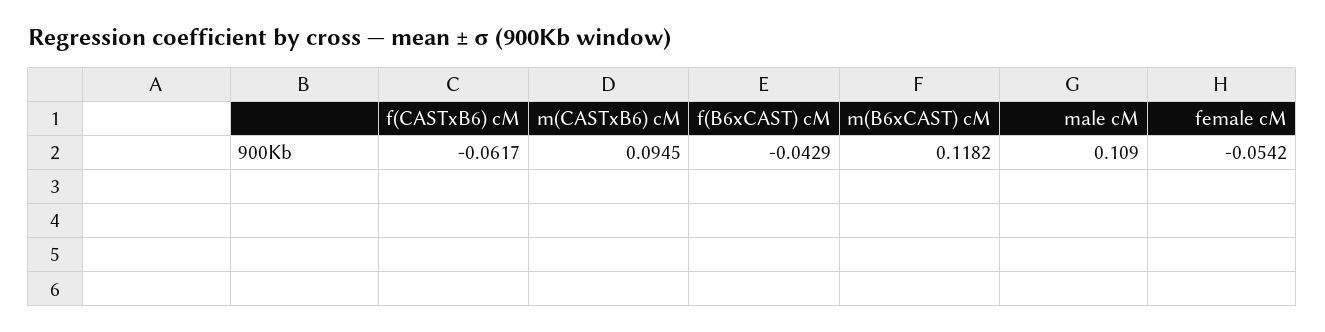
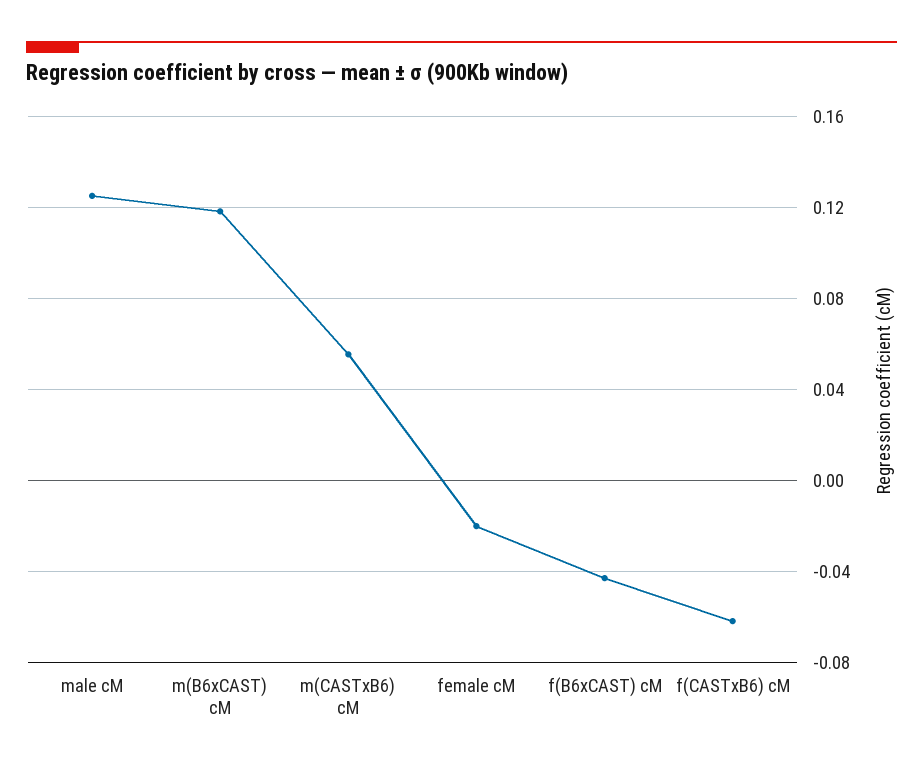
m(CASTxB6) cM: 0.0945 -> 0.055
male cM: 0.109 -> 0.125
female cM: -0.0542 -> -0.02

